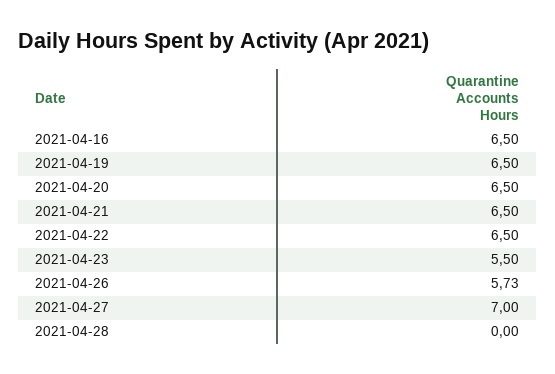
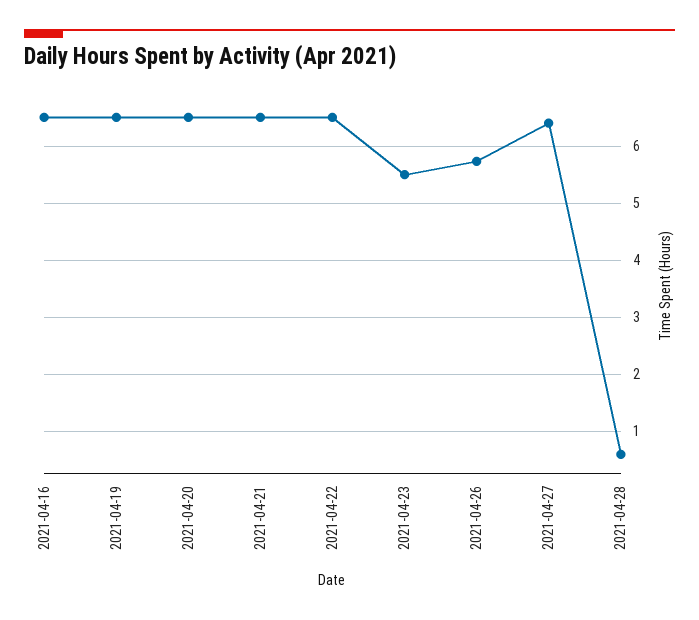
2021-04-27: 7 -> 6.4
2021-04-28: 0 -> 0.6

